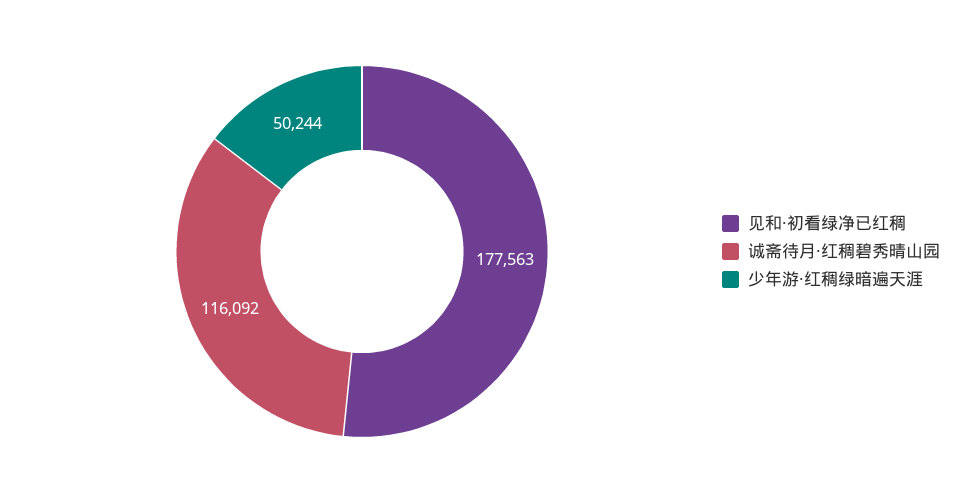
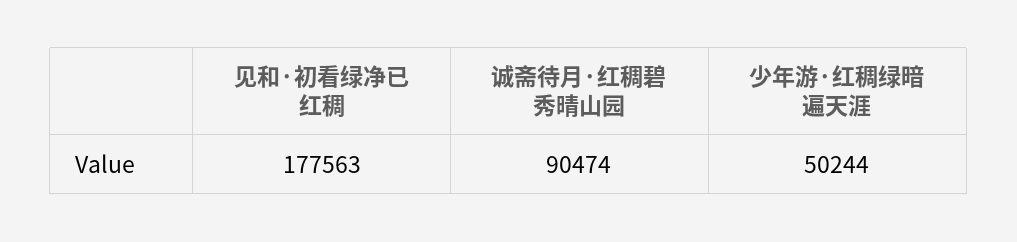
诚斋待月·红稠碧秀晴山园: 116092 -> 90474

